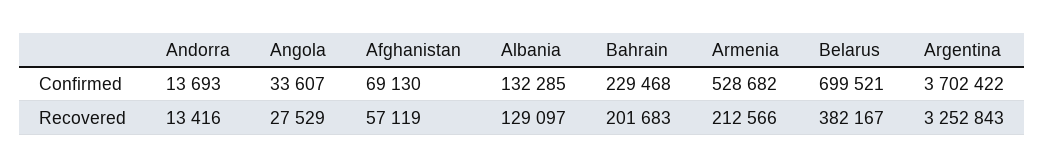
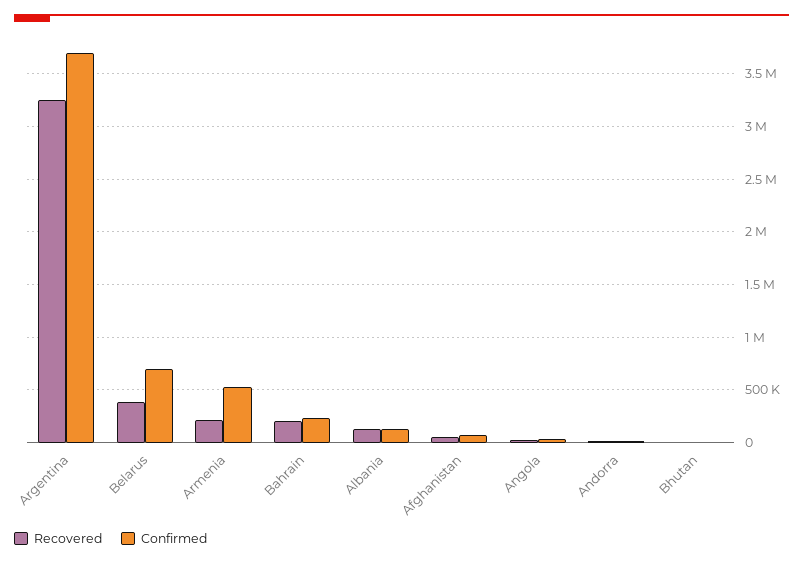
Recovered, Bhutan: none -> 0
Confirmed, Bhutan: none -> 0

